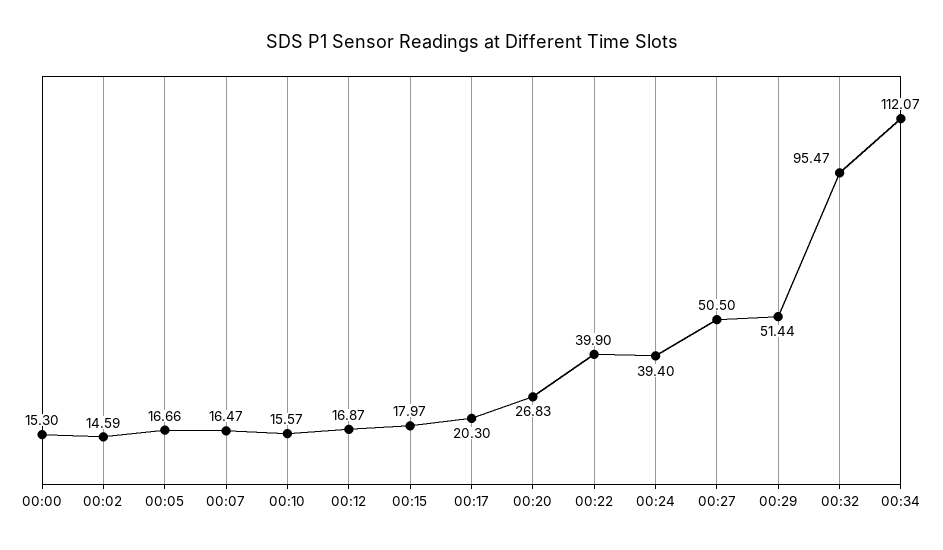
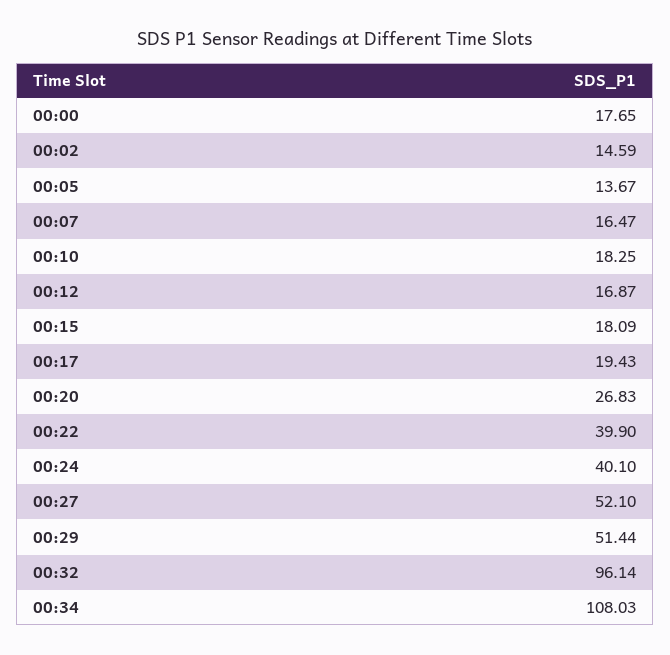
00:00: 15.3 -> 17.65
00:05: 16.66 -> 13.67
00:10: 15.57 -> 18.25
00:15: 17.97 -> 18.09
00:17: 20.3 -> 19.43
00:24: 39.4 -> 40.1
00:27: 50.5 -> 52.1
00:32: 95.47 -> 96.14
00:34: 112.07 -> 108.03

